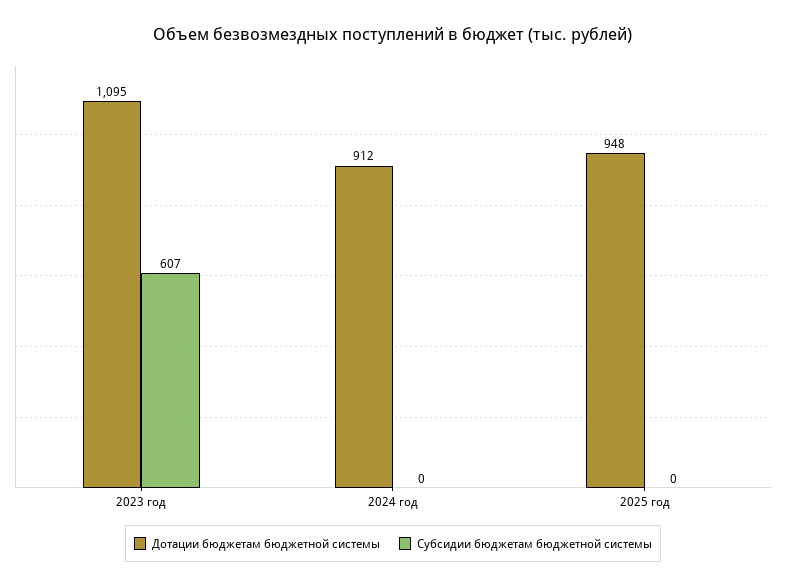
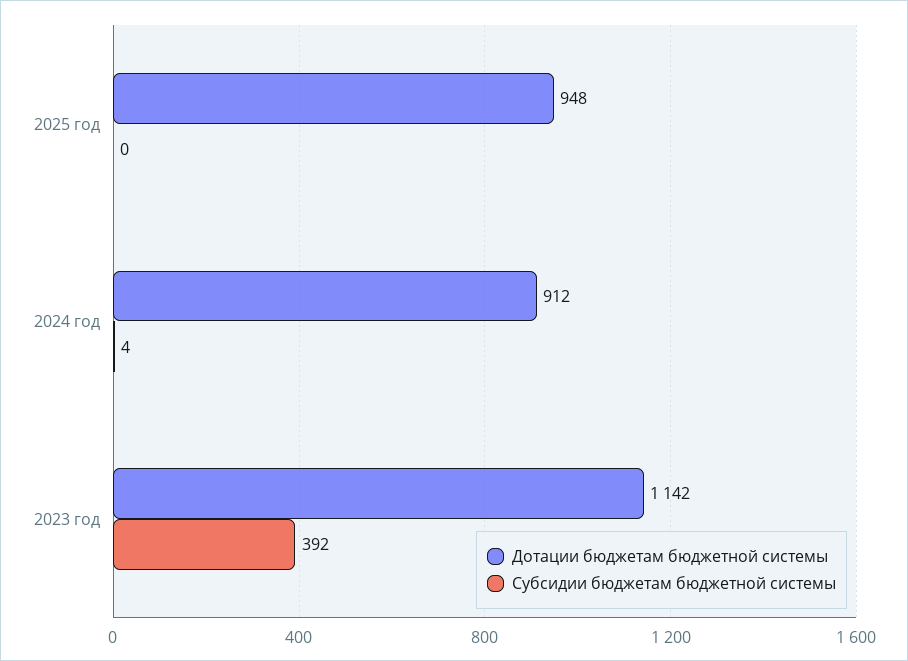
Дотации бюджетам бюджетной системы, 2023 год: 1095 -> 1142
Субсидии бюджетам бюджетной системы, 2023 год: 607 -> 392
Субсидии бюджетам бюджетной системы, 2024 год: 0 -> 4

